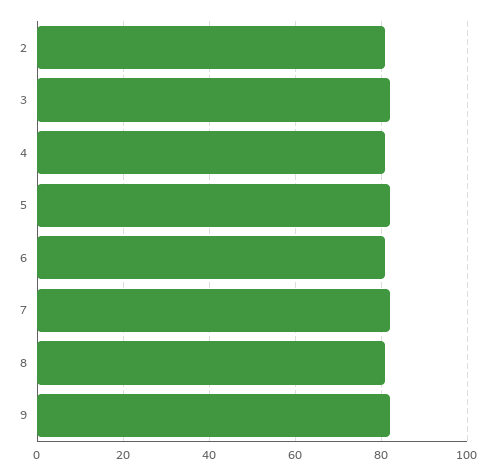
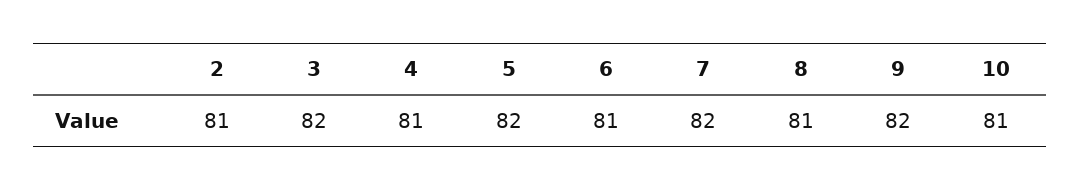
10: none -> 81

